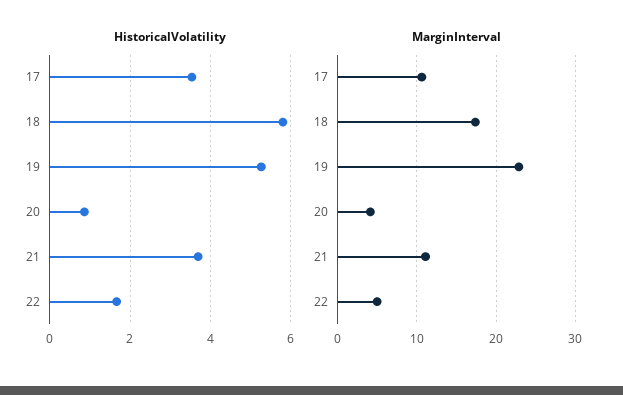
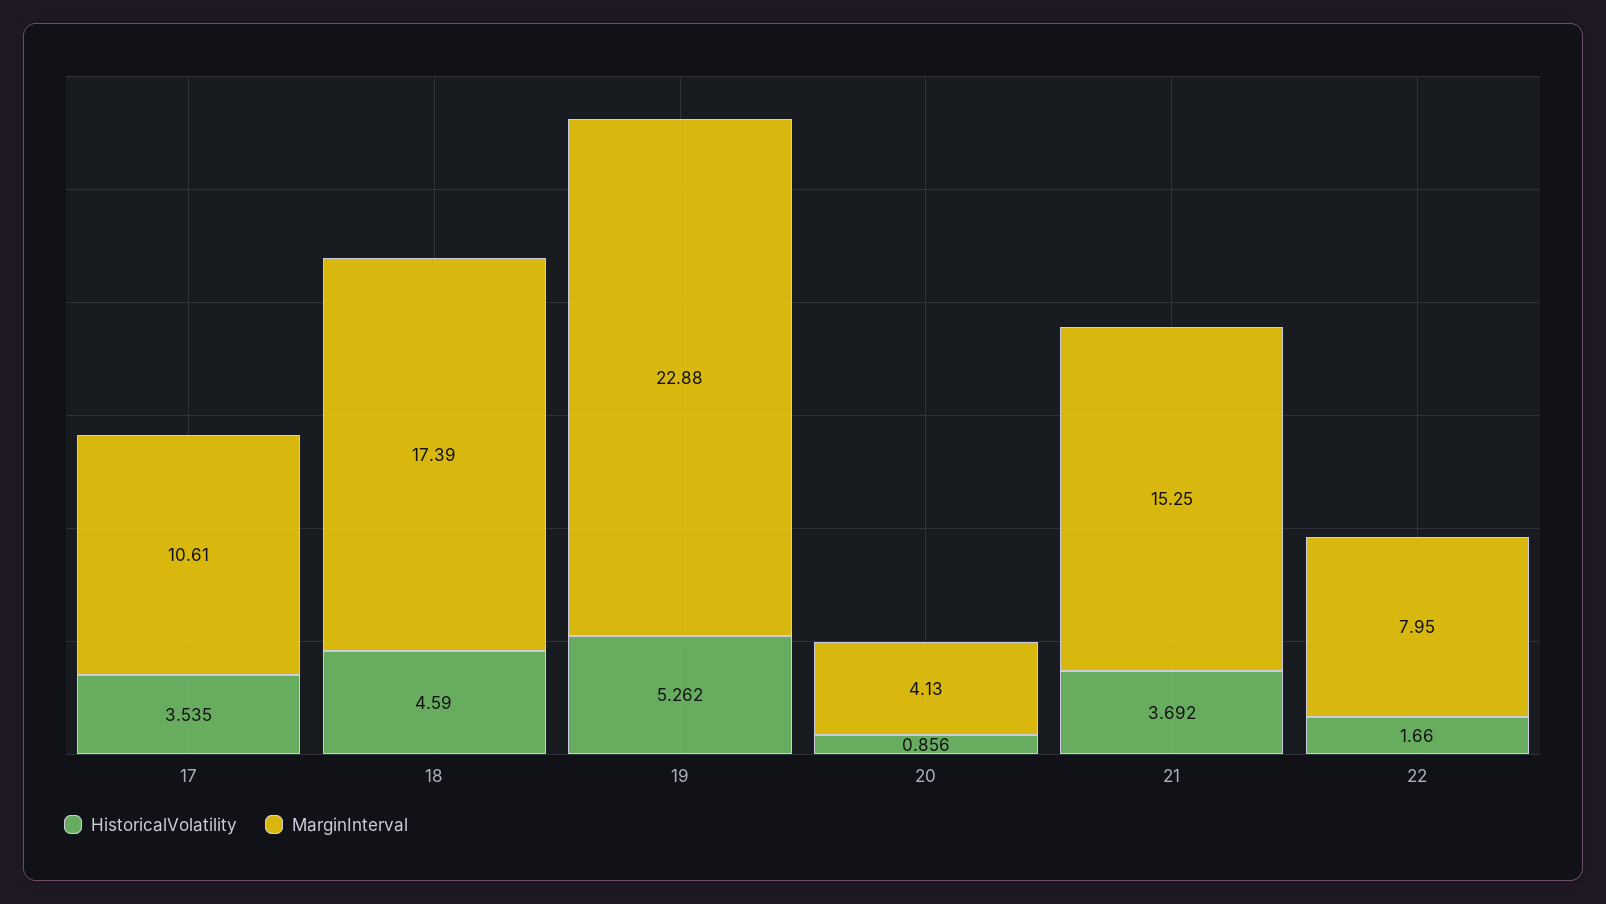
HistoricalVolatility, 18: 5.8 -> 4.59
MarginInterval, 21: 11 -> 15.25
MarginInterval, 22: 5 -> 7.95

